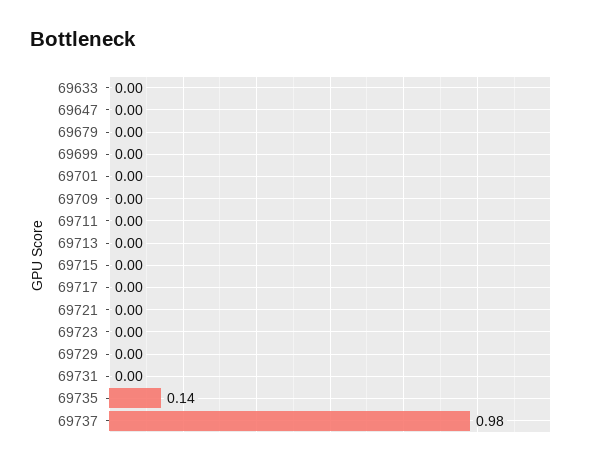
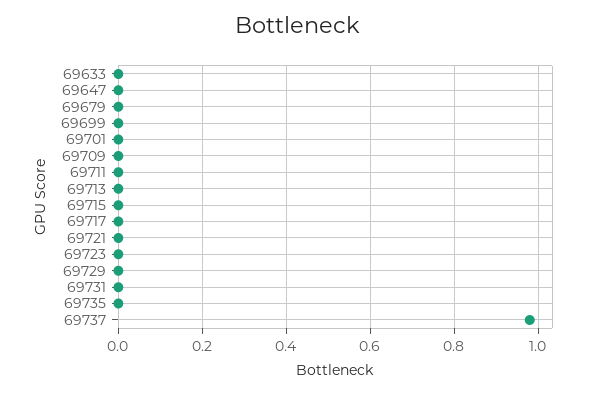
69735: 0.14 -> 0

